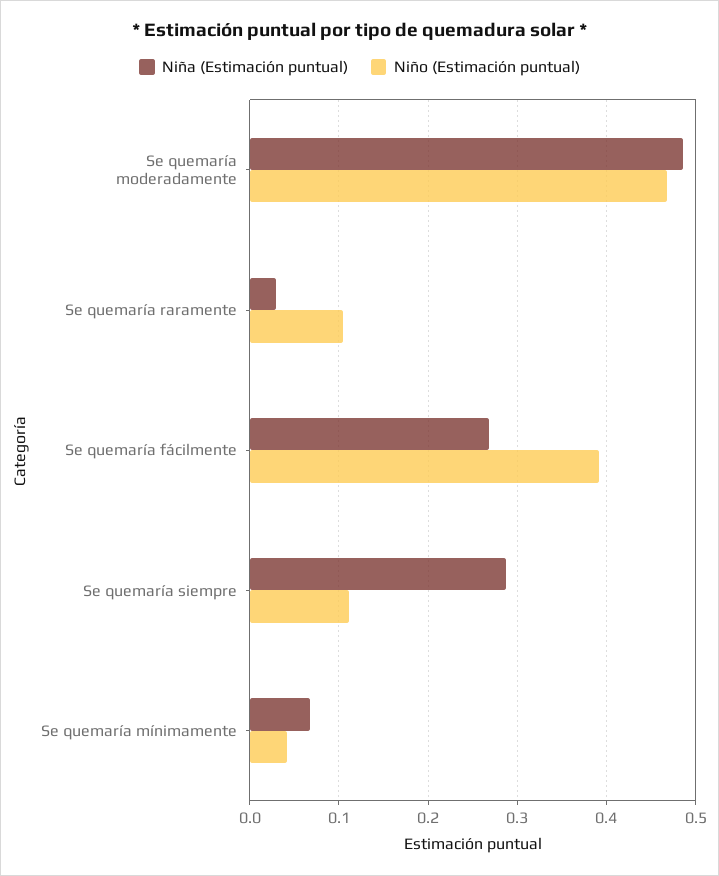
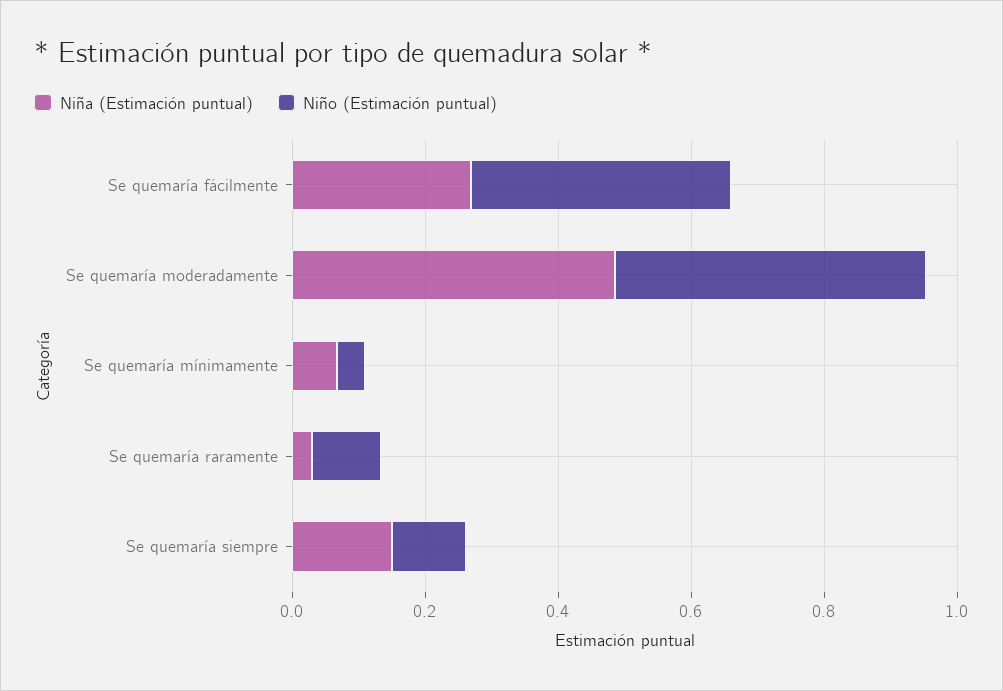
Niña (Estimación puntual), Se quemaría siempre: 0.29 -> 0.15

